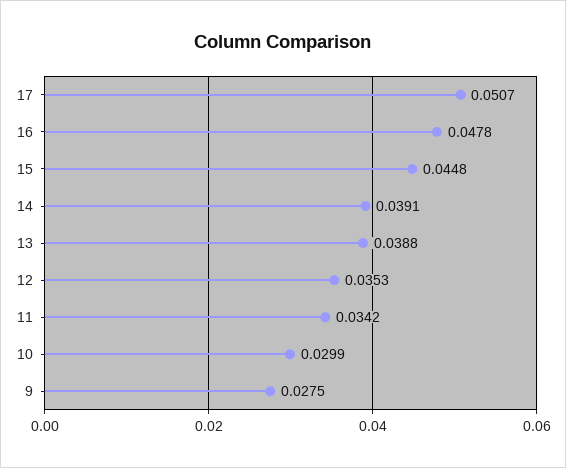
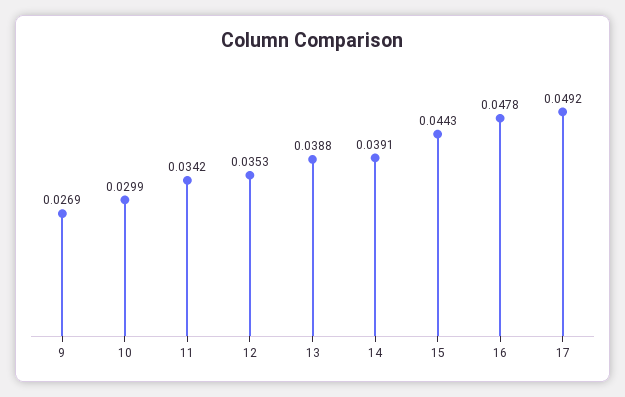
17: 0.0507 -> 0.0492
15: 0.0448 -> 0.0443
9: 0.0275 -> 0.0269

